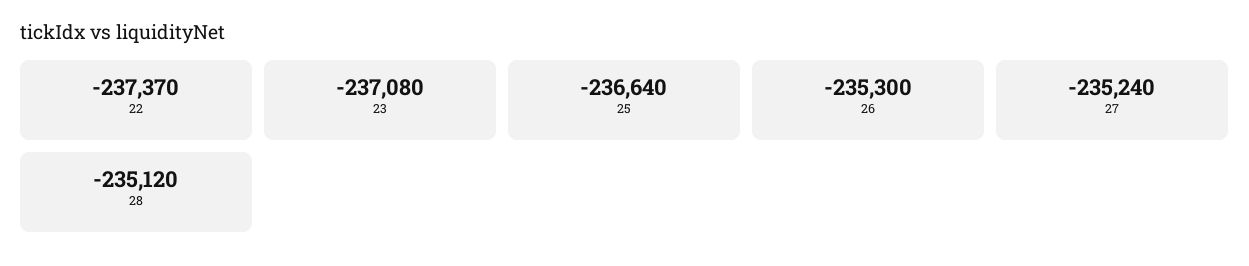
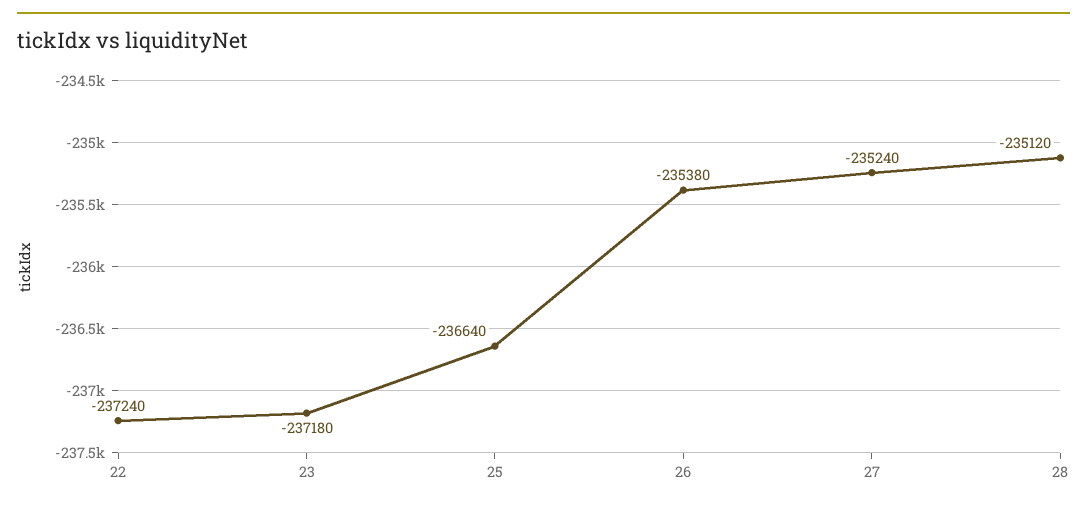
22: -237370 -> -237240
23: -237080 -> -237180
26: -235300 -> -235380

